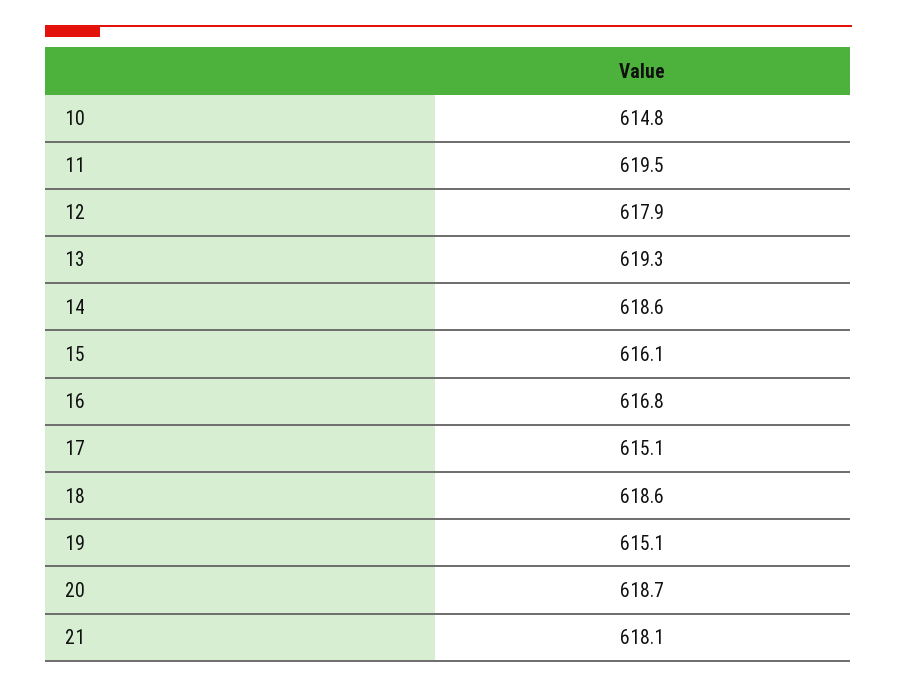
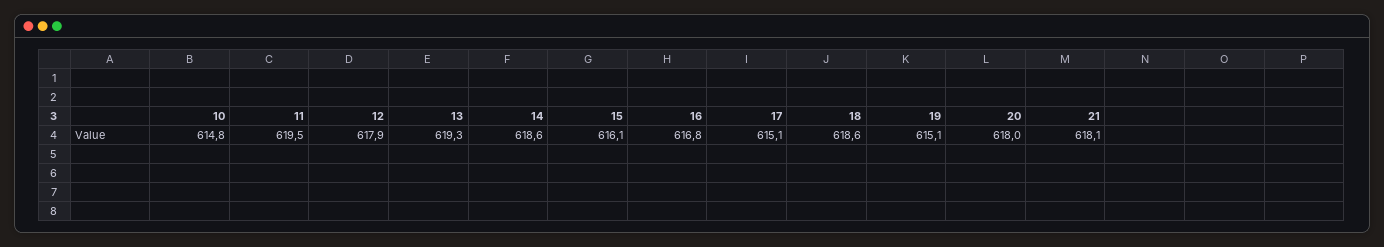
20: 618.7 -> 618

